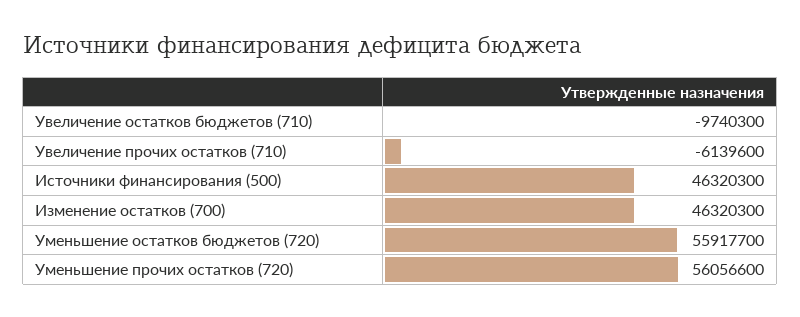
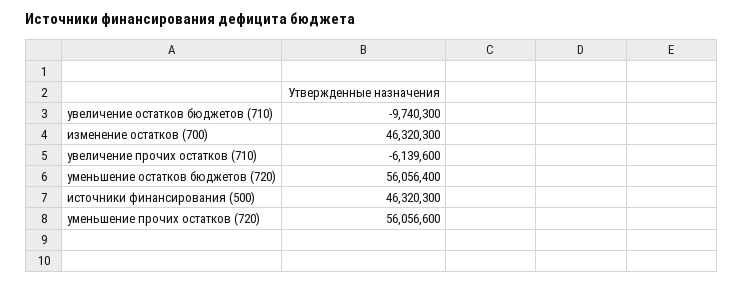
Уменьшение остатков бюджетов (720): 55917700 -> 56056400

